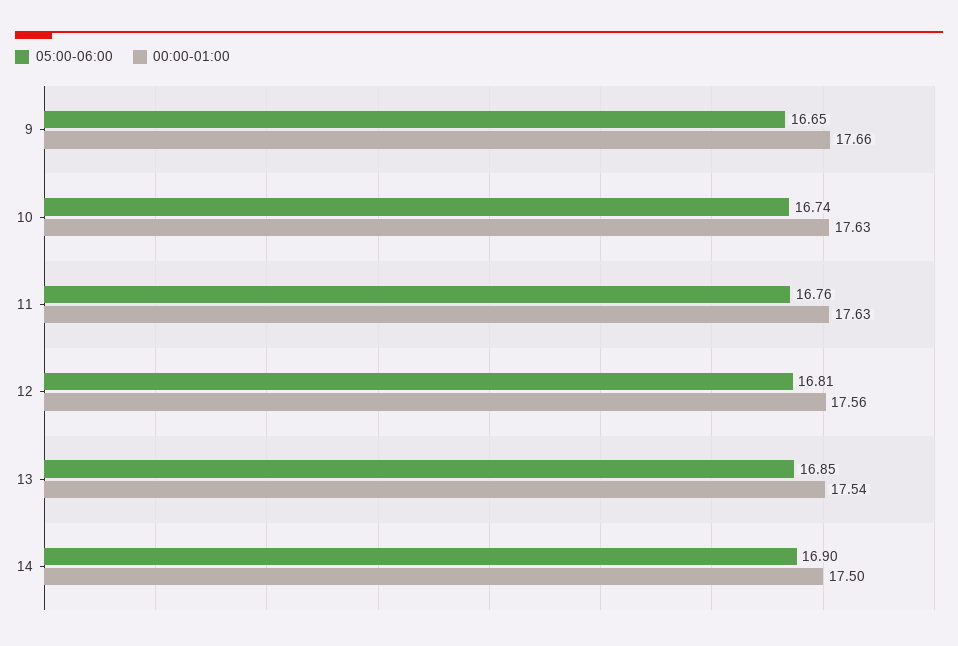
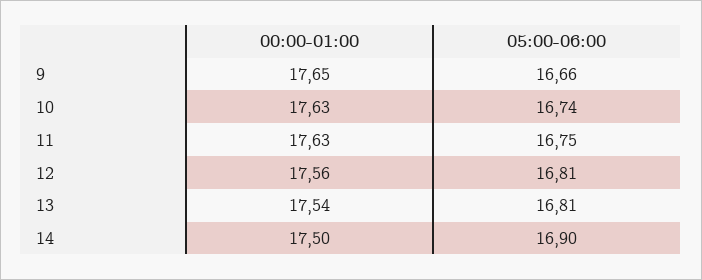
05:00-06:00, 9: 16.65 -> 16.66
00:00-01:00, 9: 17.66 -> 17.65
05:00-06:00, 11: 16.76 -> 16.75
05:00-06:00, 13: 16.85 -> 16.81

